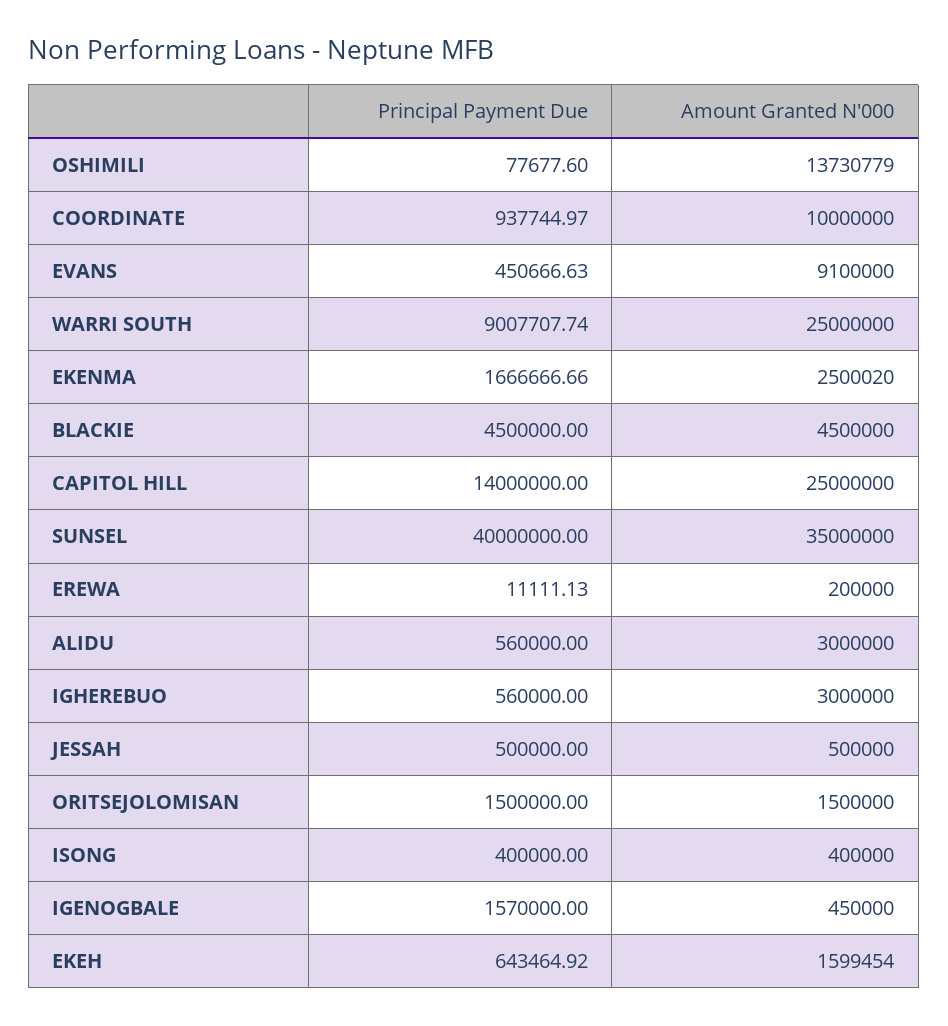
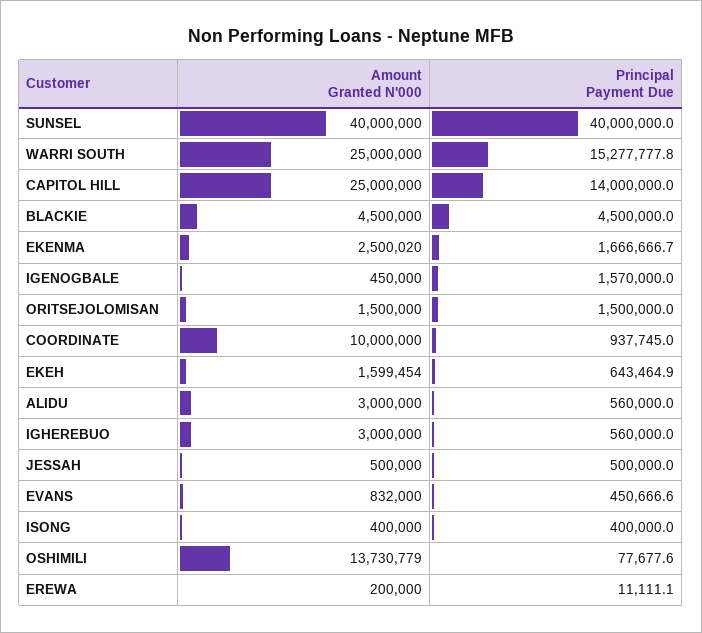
Amount Granted N'000, EVANS: 9100000 -> 832000
Principal Payment Due, WARRI SOUTH: 9007707.74 -> 15277777.8
Amount Granted N'000, SUNSEL: 35000000 -> 40000000

